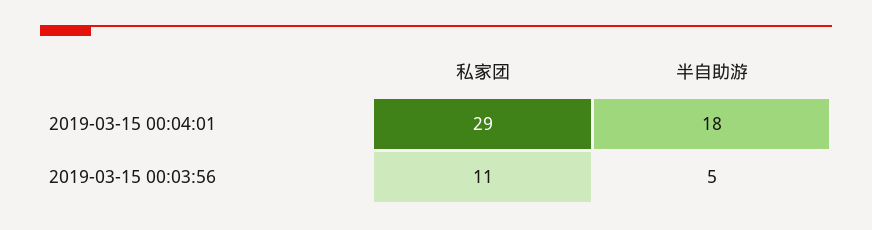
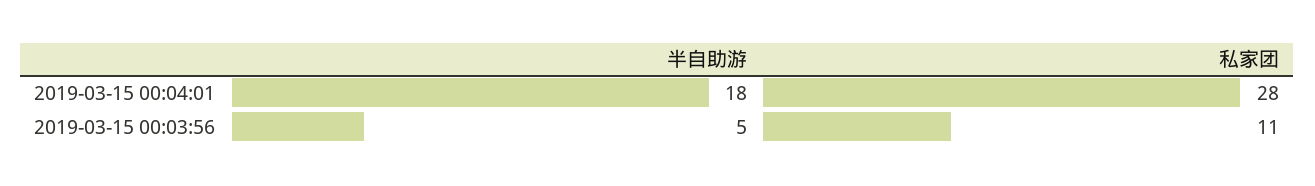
私家团, 2019-03-15 00:04:01: 29 -> 28

